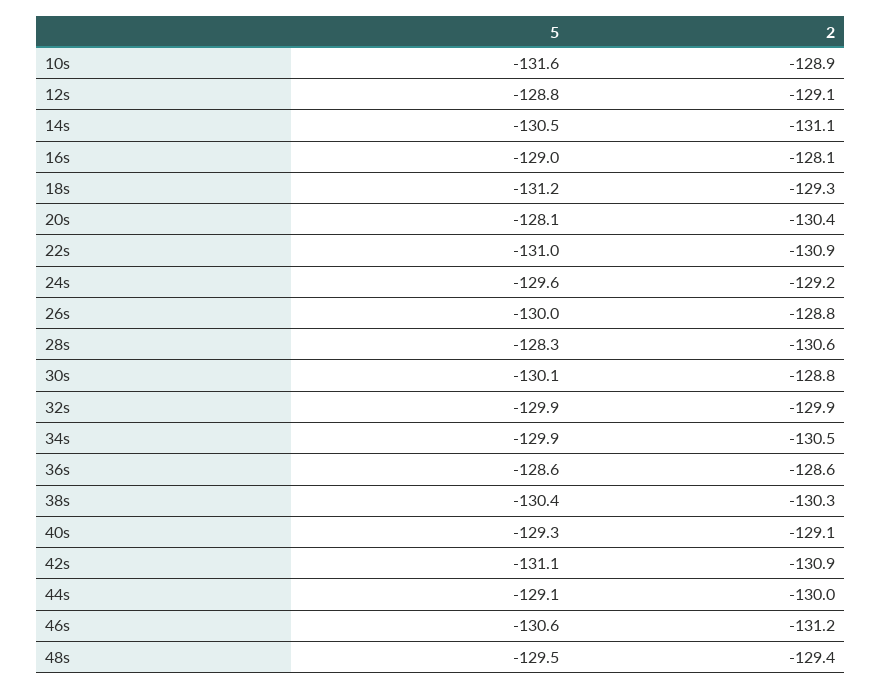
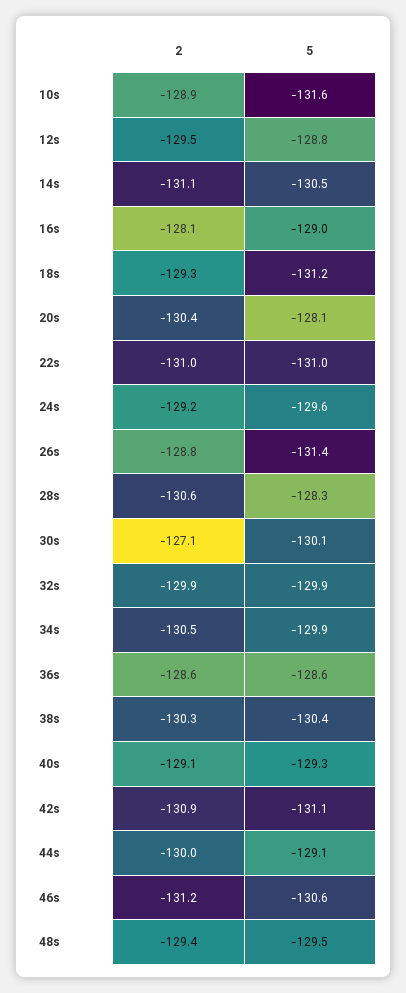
2, 12s: -129.1 -> -129.5
2, 22s: -130.9 -> -131
5, 26s: -130 -> -131.4
2, 30s: -128.8 -> -127.1

